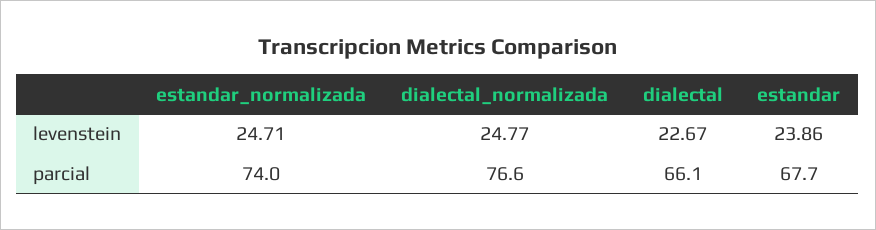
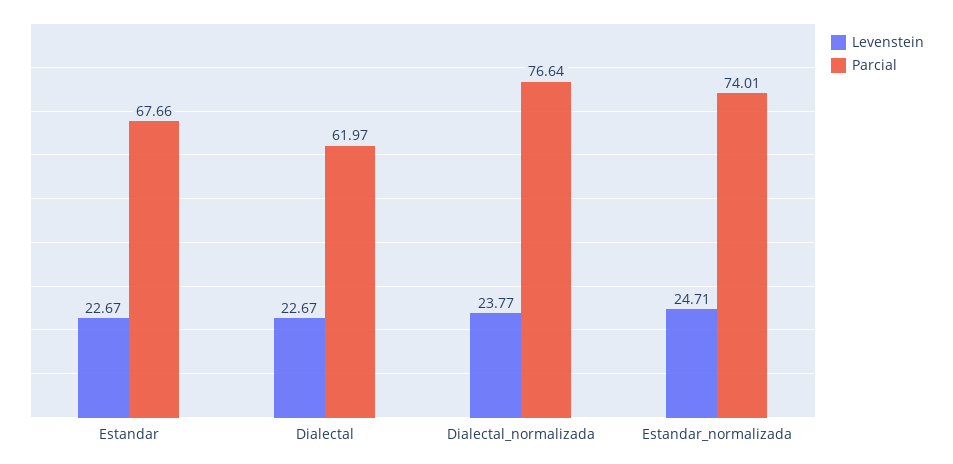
levenstein, dialectal_normalizada: 24.77 -> 23.77
levenstein, estandar: 23.86 -> 22.67
parcial, dialectal: 66.1 -> 61.97

